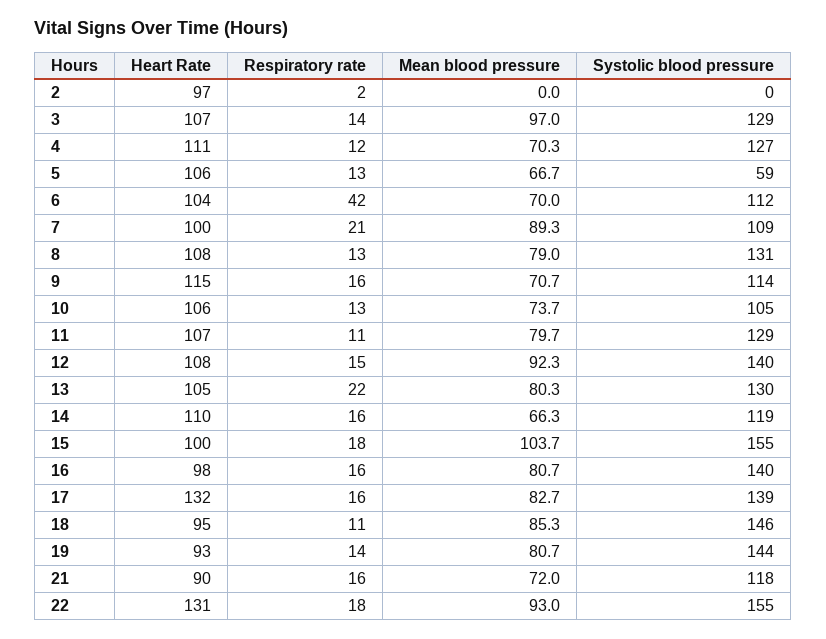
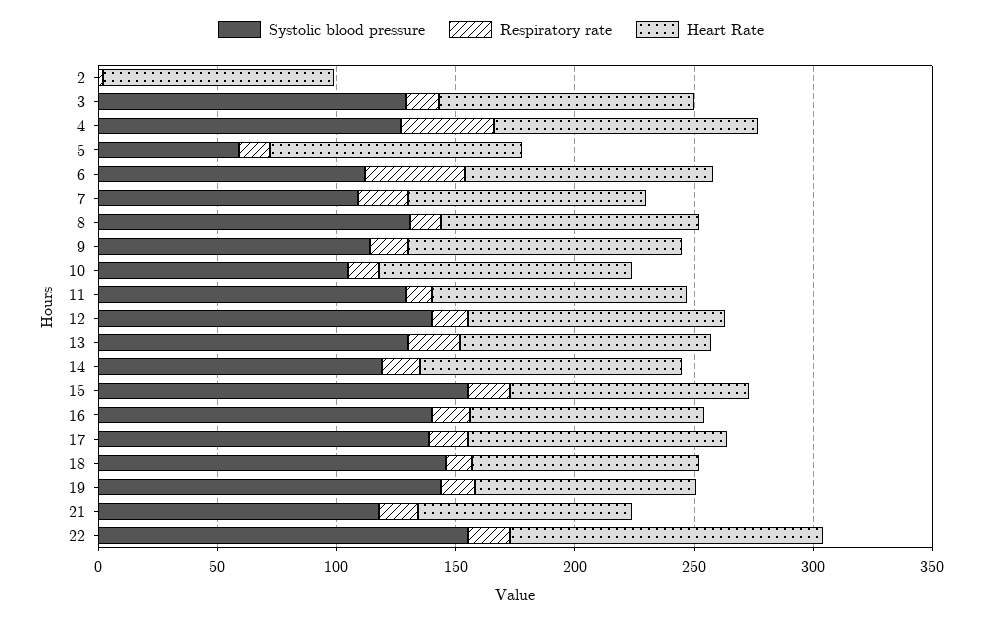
Mean blood pressure, 2: 0 -> none
Mean blood pressure, 3: 97 -> none
Respiratory rate, 4: 12 -> 40
Mean blood pressure, 4: 70.3 -> none
Mean blood pressure, 5: 66.7 -> none
Mean blood pressure, 6: 70 -> none
Mean blood pressure, 7: 89.3 -> none
Mean blood pressure, 8: 79 -> none
Mean blood pressure, 9: 70.7 -> none
Mean blood pressure, 10: 73.7 -> none
Mean blood pressure, 11: 79.7 -> none
Mean blood pressure, 12: 92.3 -> none
Mean blood pressure, 13: 80.3 -> none
Mean blood pressure, 14: 66.3 -> none
Mean blood pressure, 15: 103.7 -> none
Mean blood pressure, 16: 80.7 -> none
Heart Rate, 17: 132 -> 110
Mean blood pressure, 17: 82.7 -> none
Mean blood pressure, 18: 85.3 -> none
Mean blood pressure, 19: 80.7 -> none
Mean blood pressure, 21: 72 -> none
Mean blood pressure, 22: 93 -> none

